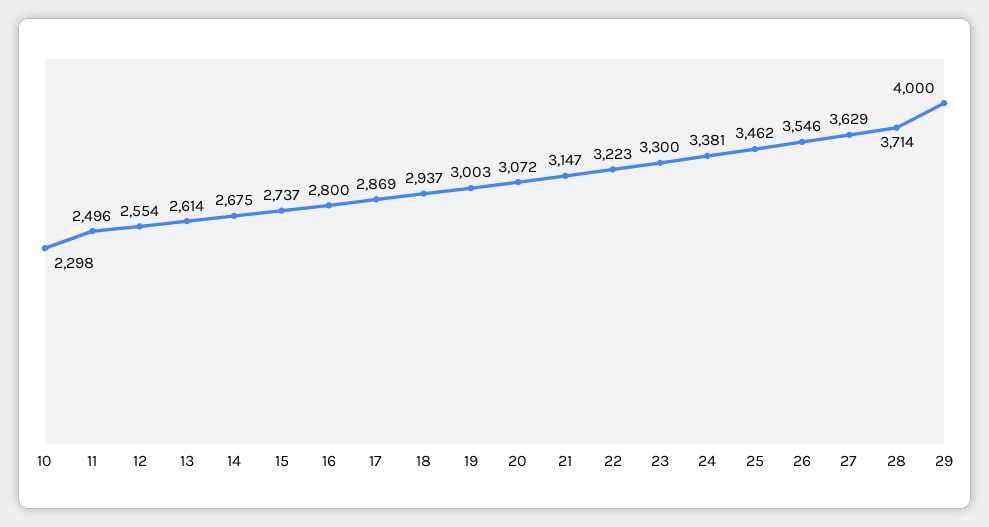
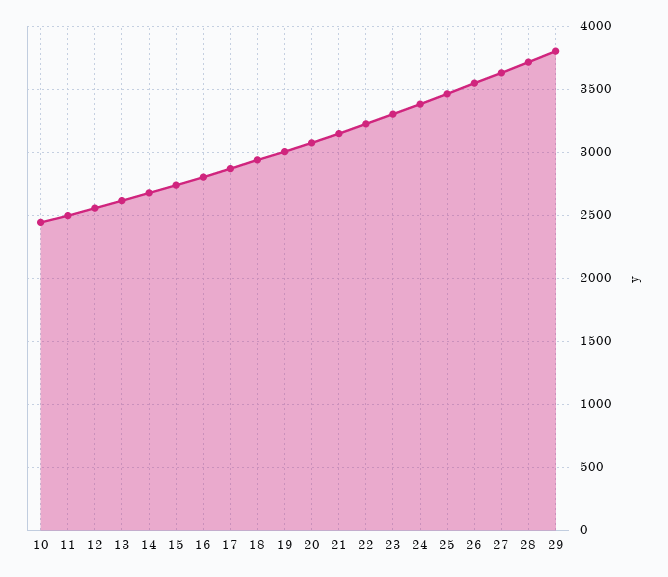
10: 2298 -> 2450
29: 4000 -> 3800

